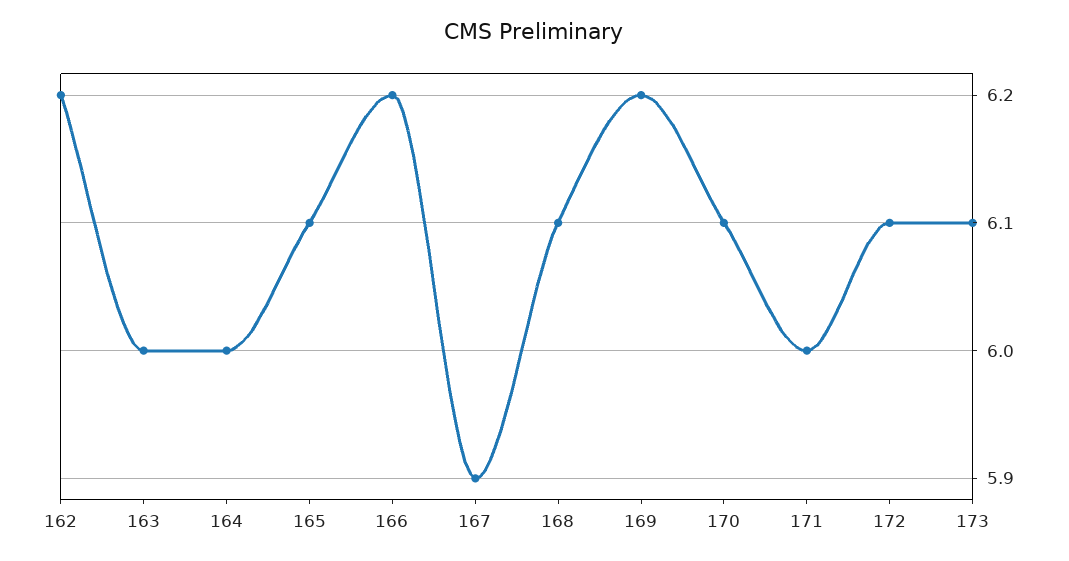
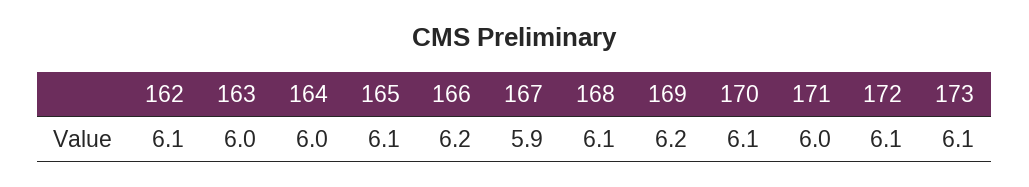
162: 6.2 -> 6.1

